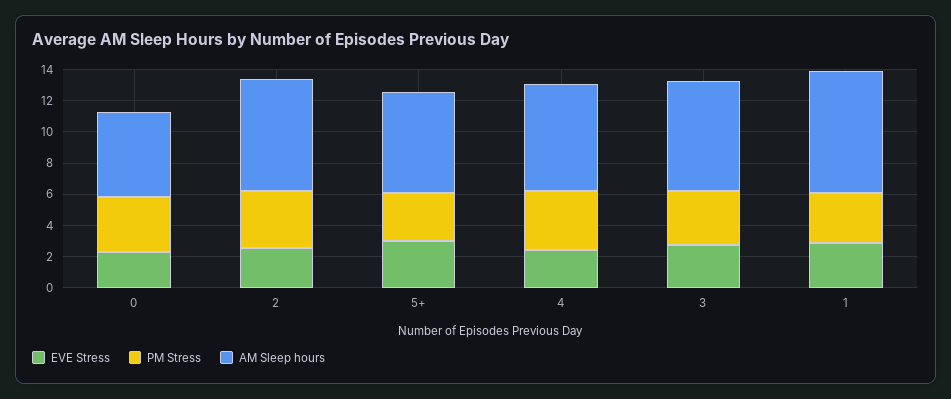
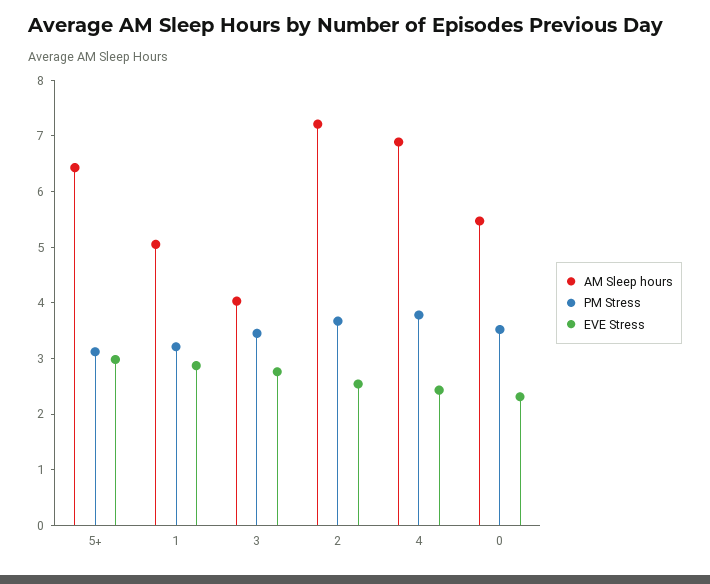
AM Sleep hours, 3: 7 -> 4
AM Sleep hours, 1: 8 -> 5

